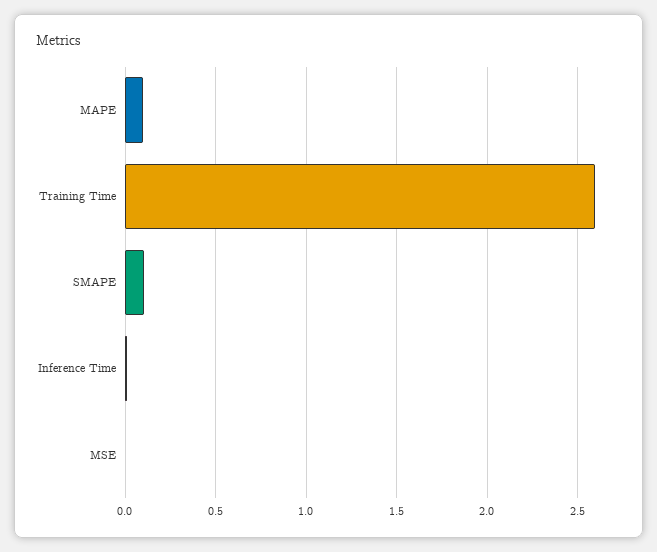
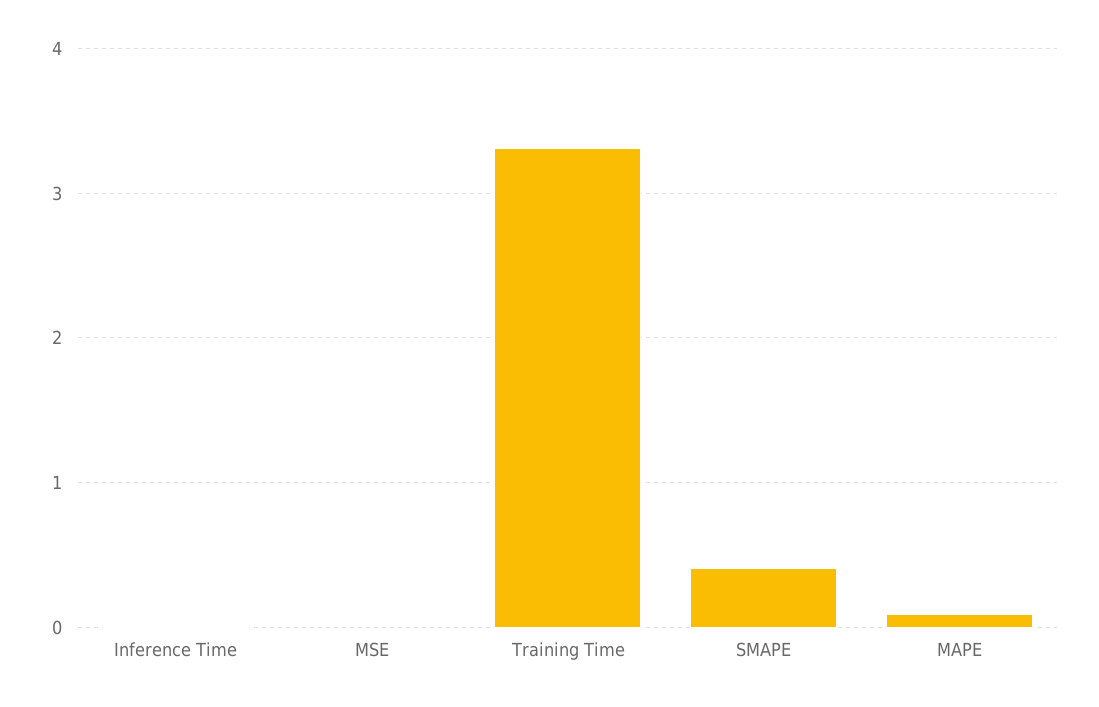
Training Time: 2.6 -> 3.3
SMAPE: 0.1 -> 0.4

